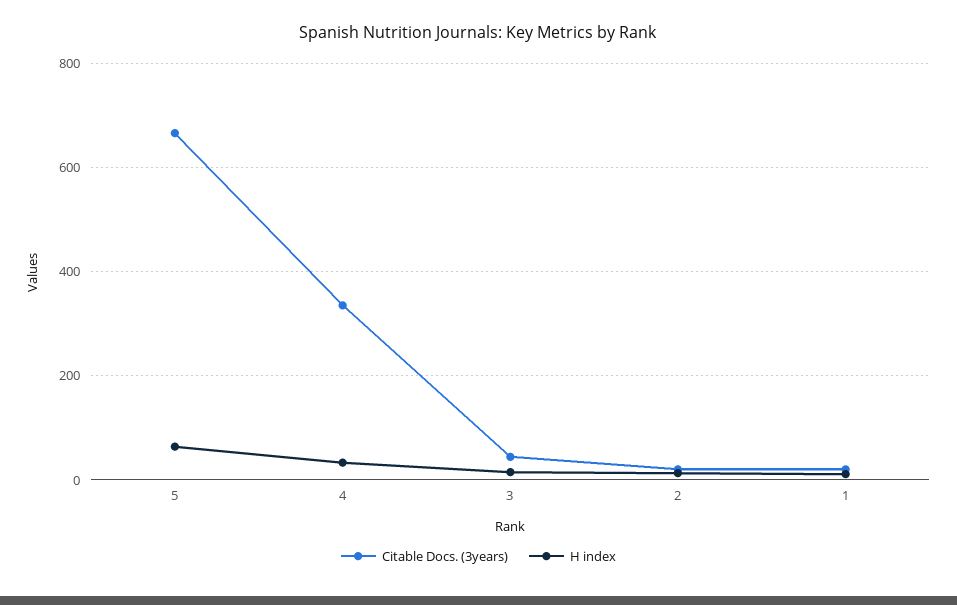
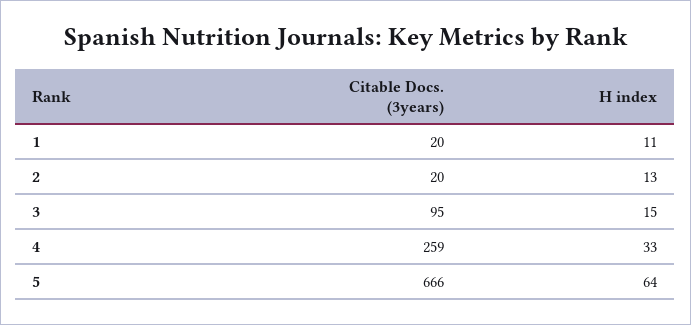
Citable Docs. (3years), 4: 340 -> 259
Citable Docs. (3years), 3: 40 -> 95

